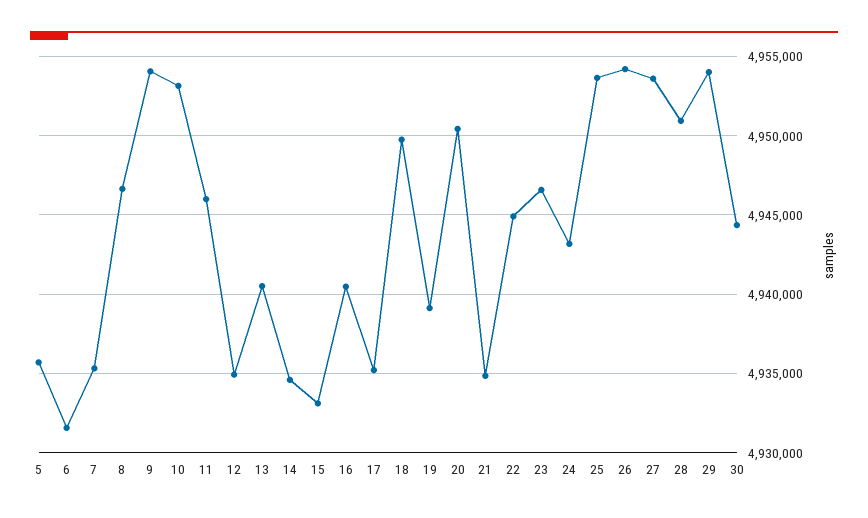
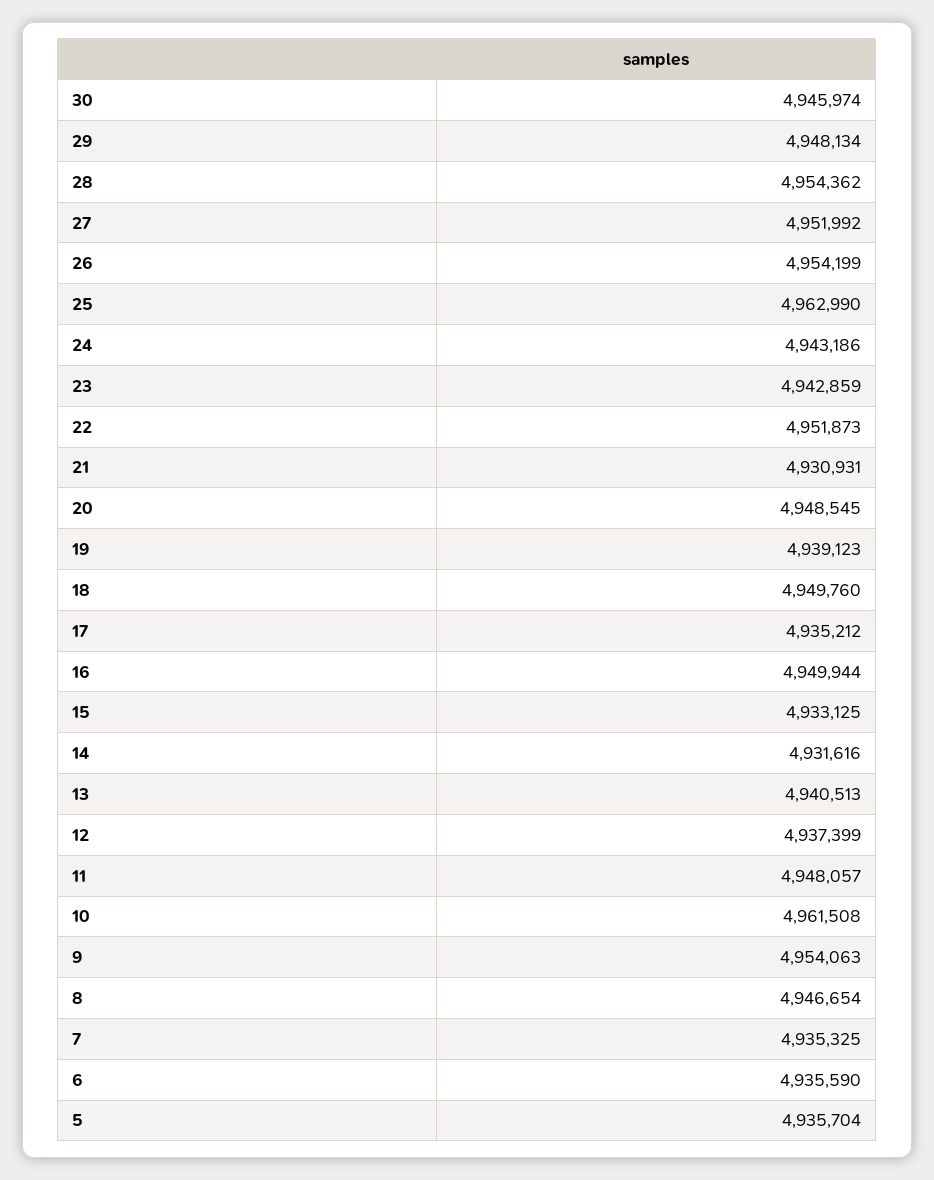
6: 4931500 -> 4935590
10: 4953000 -> 4961508
11: 4946000 -> 4948057
12: 4935000 -> 4937399
14: 4934500 -> 4931616
16: 4940500 -> 4949944
20: 4950500 -> 4948545
21: 4935000 -> 4930931
22: 4945000 -> 4951873
23: 4946500 -> 4942859
25: 4953500 -> 4962990
27: 4953500 -> 4951992
28: 4951000 -> 4954362
29: 4954000 -> 4948134
30: 4944500 -> 4945974

